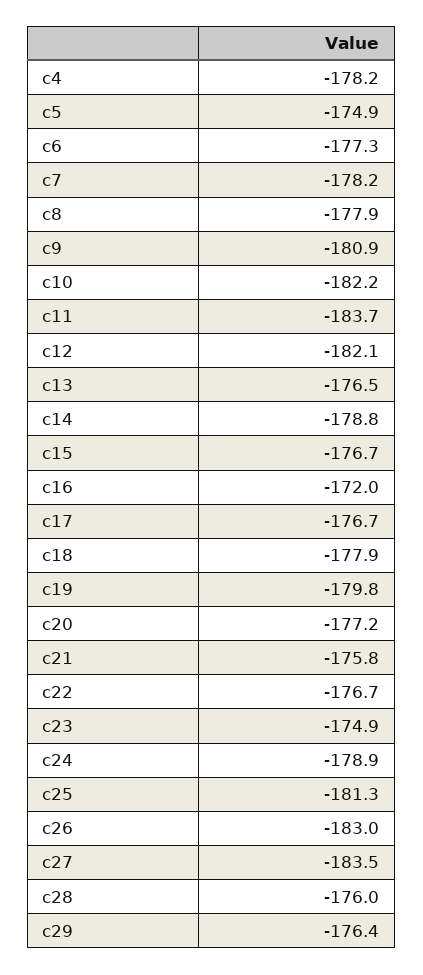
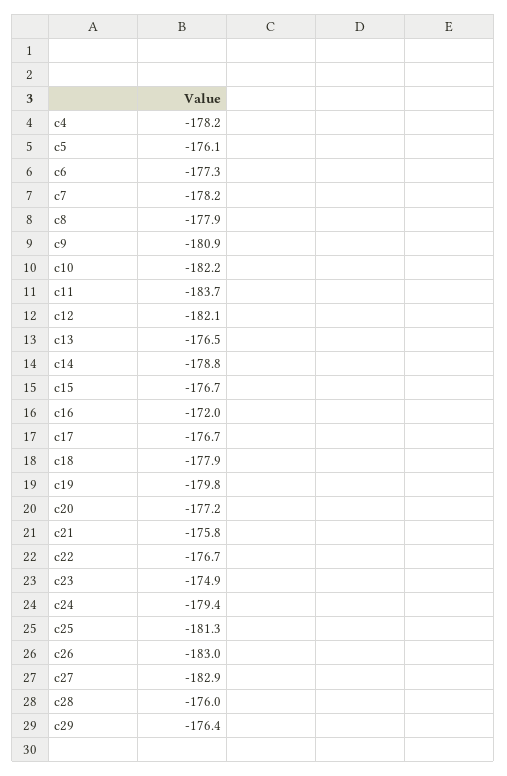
c5: -174.9 -> -176.1
c24: -178.9 -> -179.4
c27: -183.5 -> -182.9

